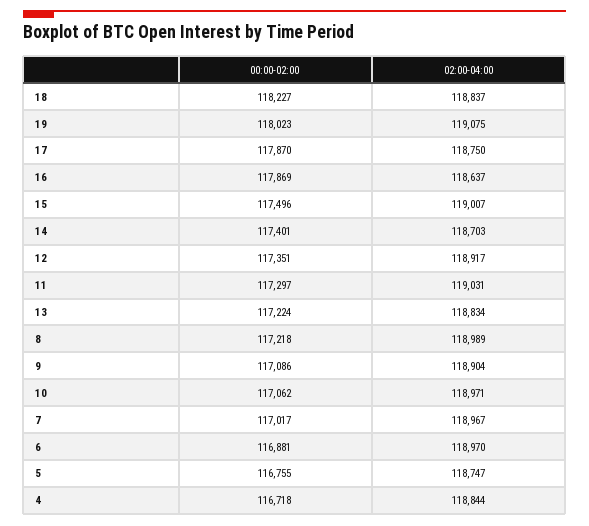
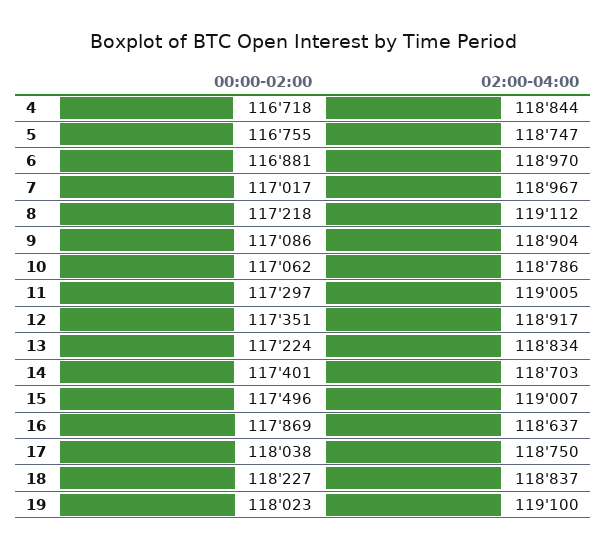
02:00-04:00, 19: 119075 -> 119100
00:00-02:00, 17: 117870 -> 118038
02:00-04:00, 11: 119031 -> 119005
02:00-04:00, 8: 118989 -> 119112
02:00-04:00, 10: 118971 -> 118786

